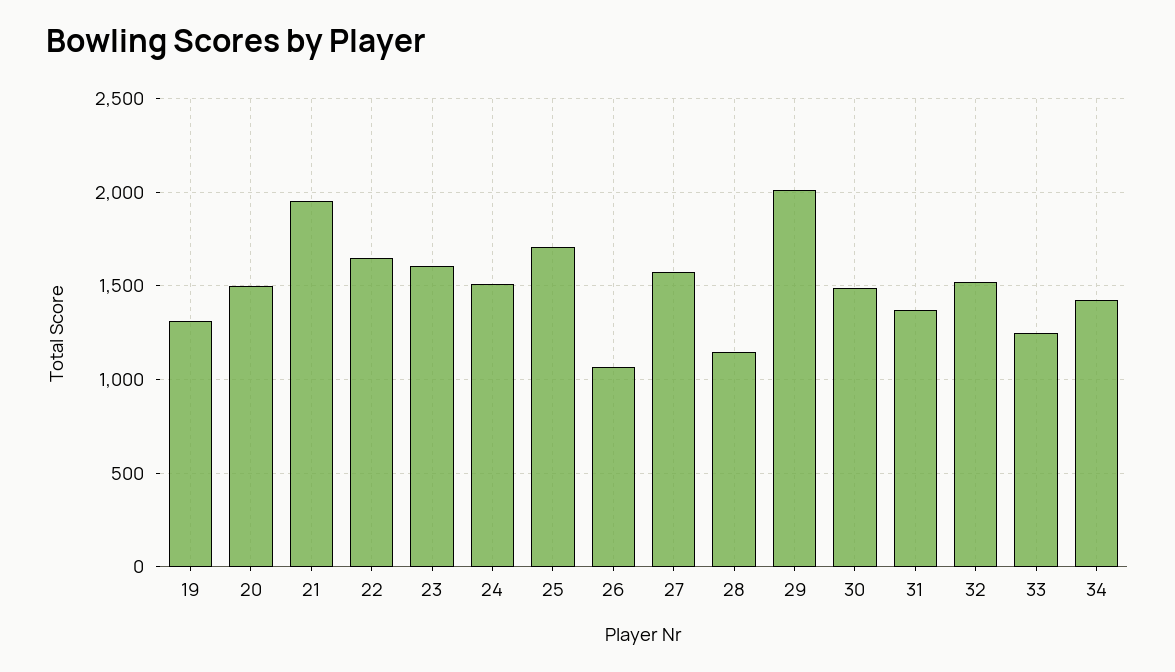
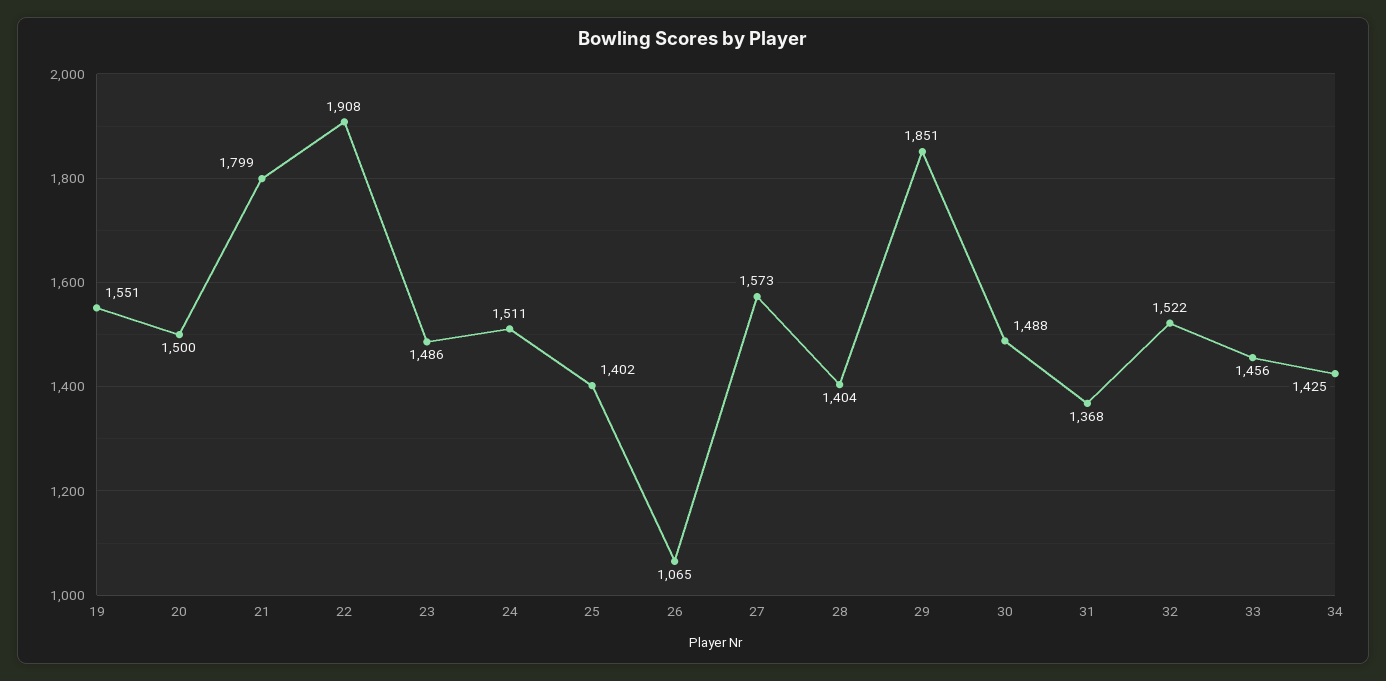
19: 1300 -> 1551
21: 1950 -> 1799
22: 1650 -> 1908
23: 1600 -> 1486
25: 1700 -> 1402
28: 1150 -> 1404
29: 2000 -> 1851
33: 1250 -> 1456

